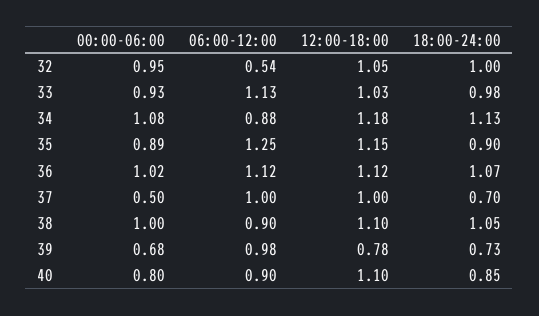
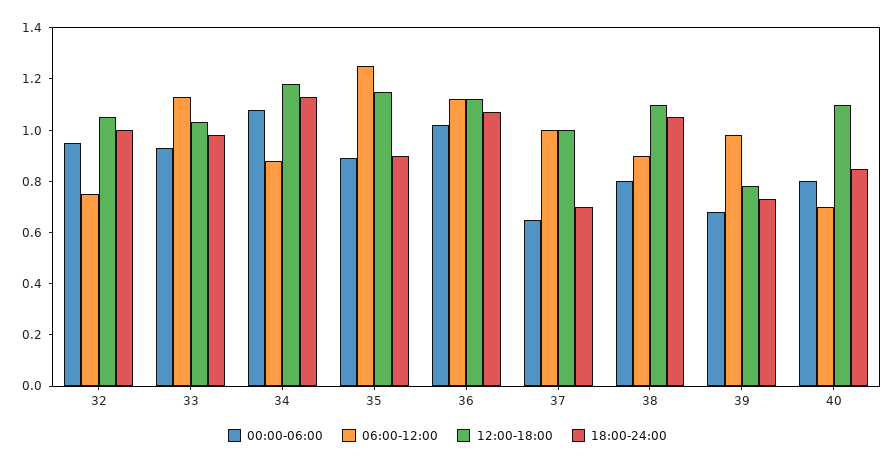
06:00-12:00, 32: 0.54 -> 0.75
00:00-06:00, 37: 0.5 -> 0.65
00:00-06:00, 38: 1 -> 0.8
06:00-12:00, 40: 0.9 -> 0.7

